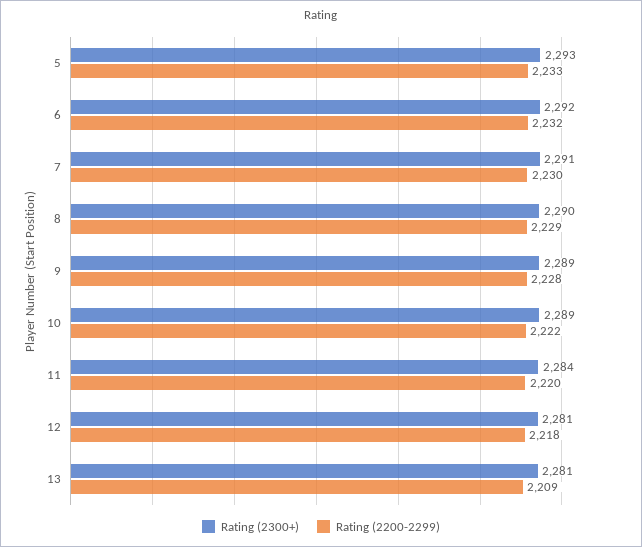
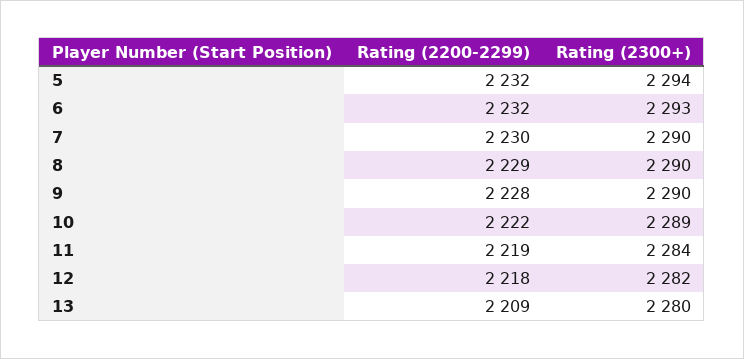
Rating (2300+), 5: 2293 -> 2294
Rating (2200-2299), 5: 2233 -> 2232
Rating (2300+), 6: 2292 -> 2293
Rating (2300+), 7: 2291 -> 2290
Rating (2300+), 9: 2289 -> 2290
Rating (2200-2299), 11: 2220 -> 2219
Rating (2300+), 12: 2281 -> 2282
Rating (2300+), 13: 2281 -> 2280

